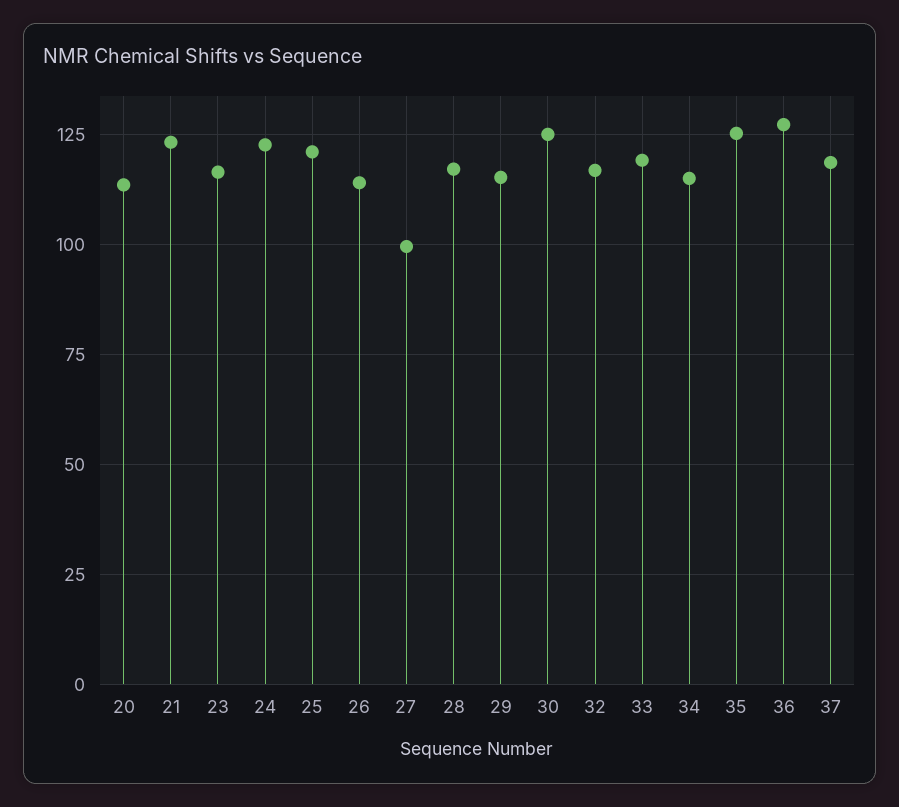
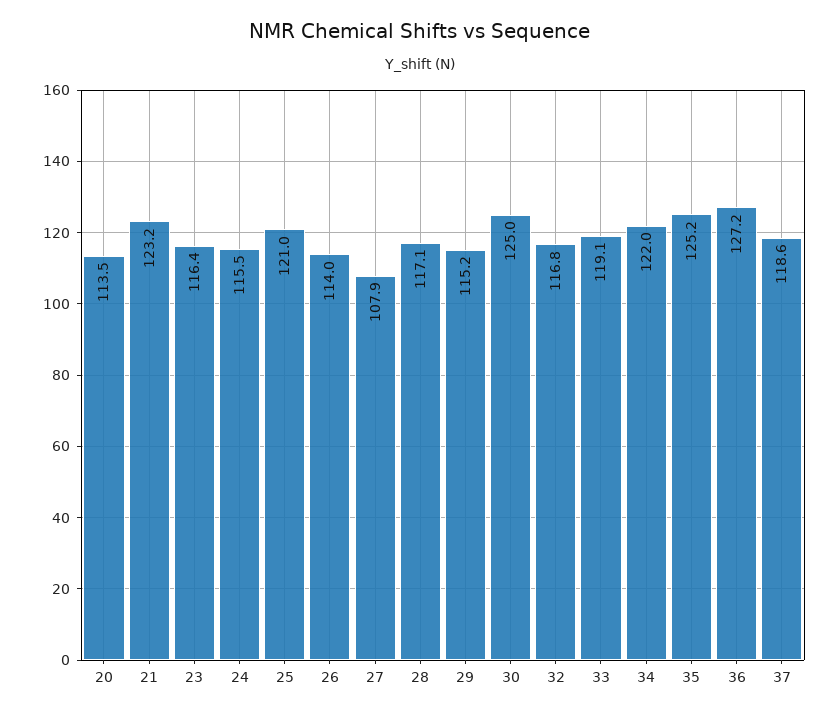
24: 122.5 -> 115.5
27: 100 -> 107.9
34: 115 -> 122

